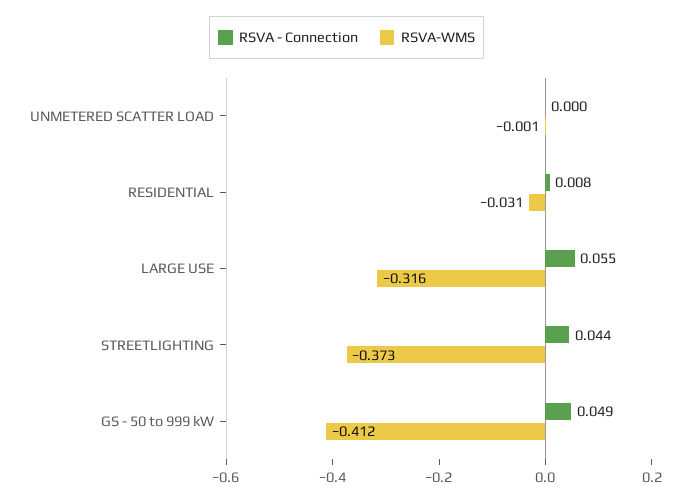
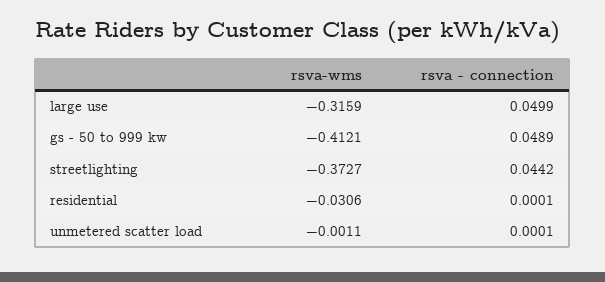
RSVA - Connection, RESIDENTIAL: 0.008 -> 0.0001
RSVA - Connection, LARGE USE: 0.055 -> 0.0499

